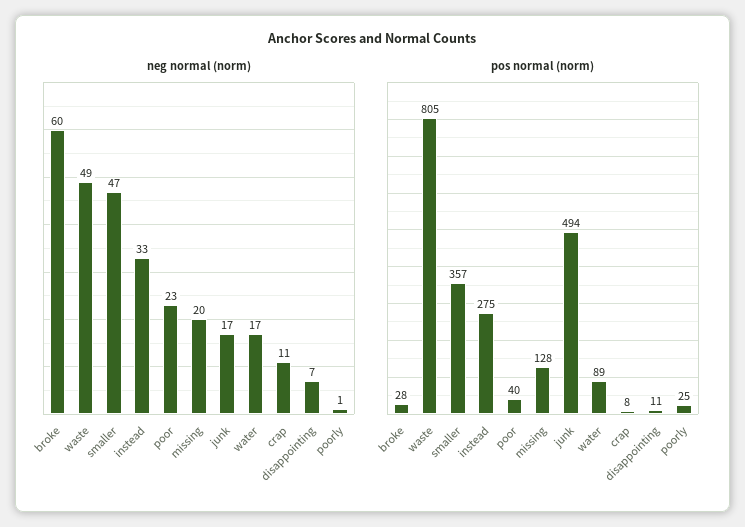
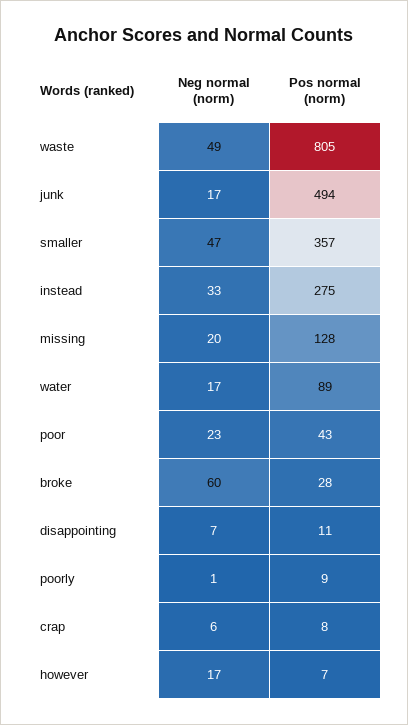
neg normal (norm), crap: 11 -> 6
pos normal (norm), poor: 40 -> 43
pos normal (norm), poorly: 25 -> 9
neg normal (norm), however: none -> 17
pos normal (norm), however: none -> 7

